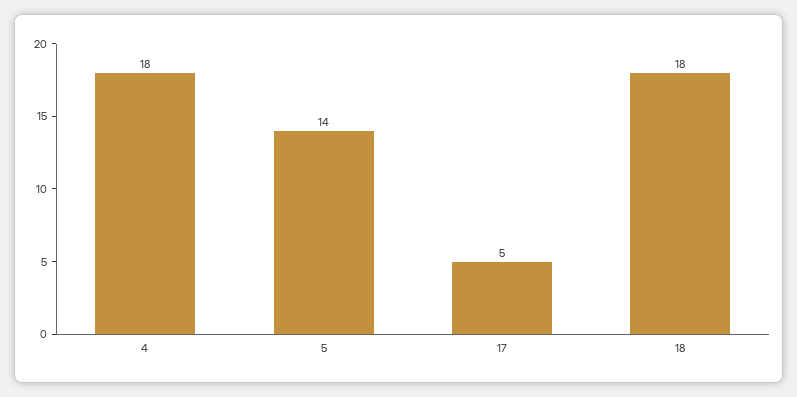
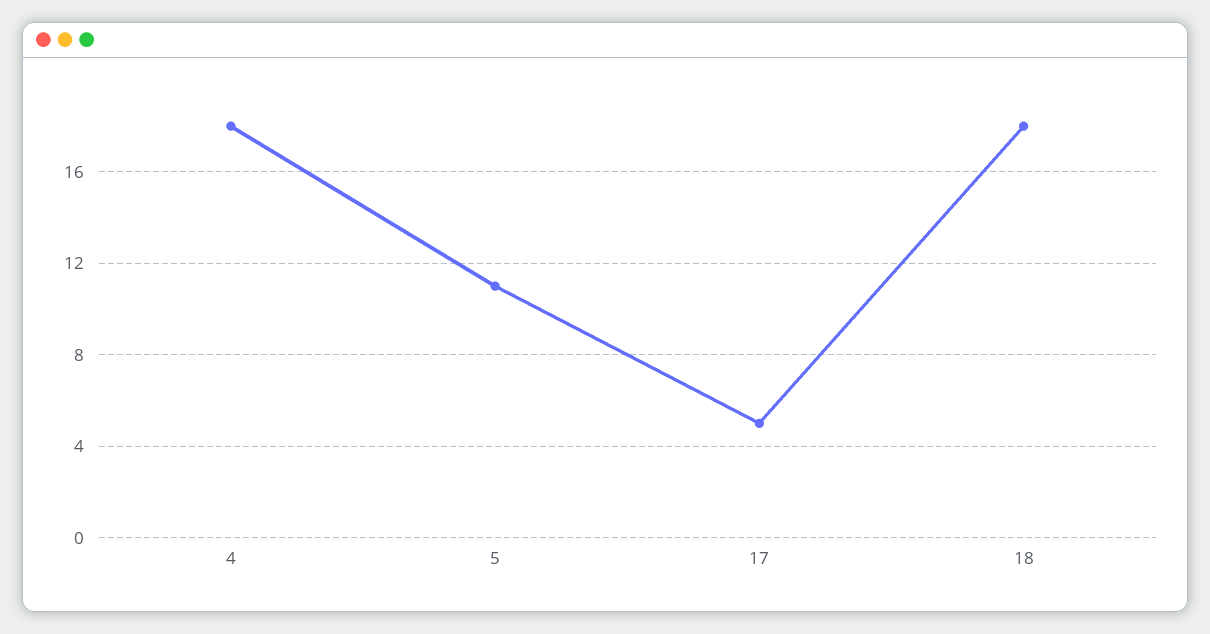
5: 14 -> 11

